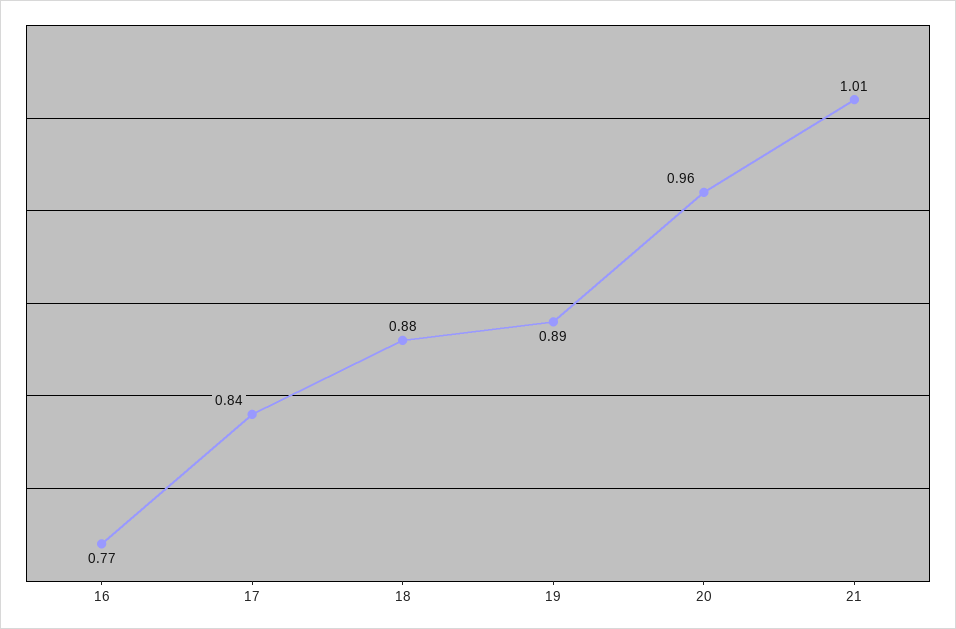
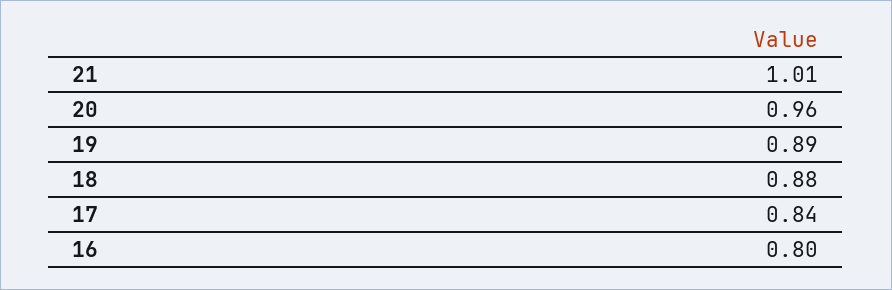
16: 0.77 -> 0.8

